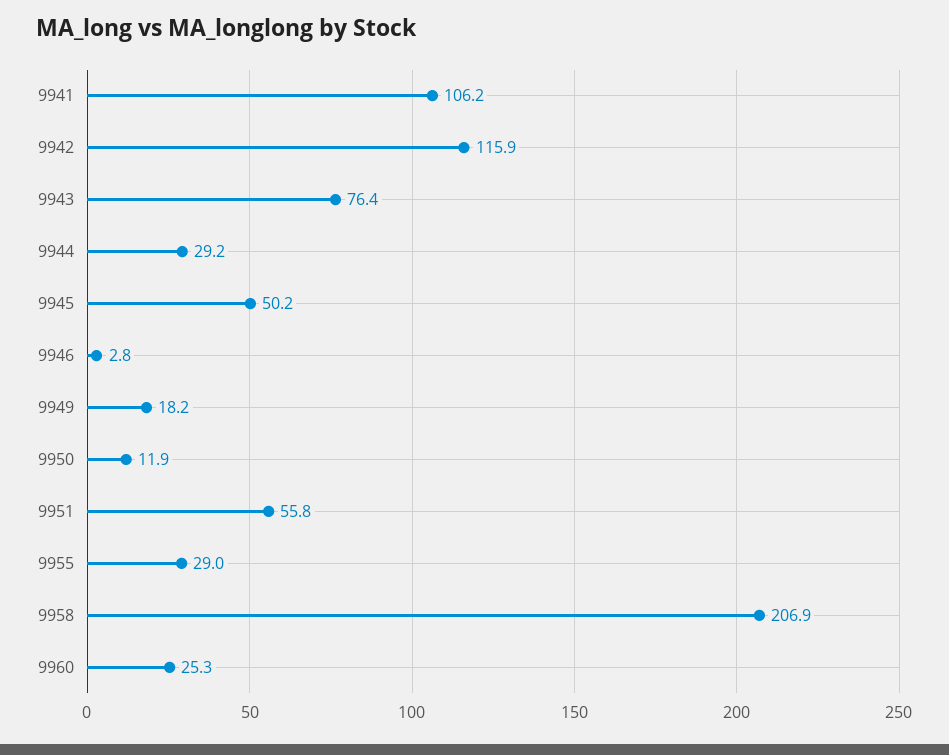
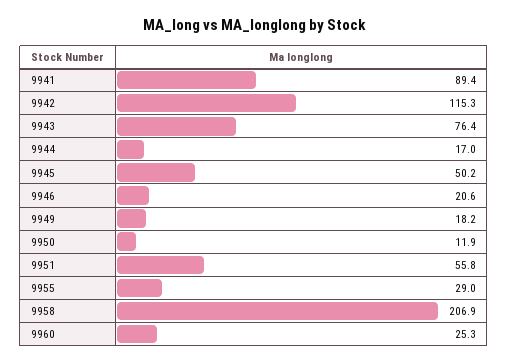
9941: 106.2 -> 89.4
9942: 115.9 -> 115.3
9944: 29.2 -> 17
9946: 2.8 -> 20.6

